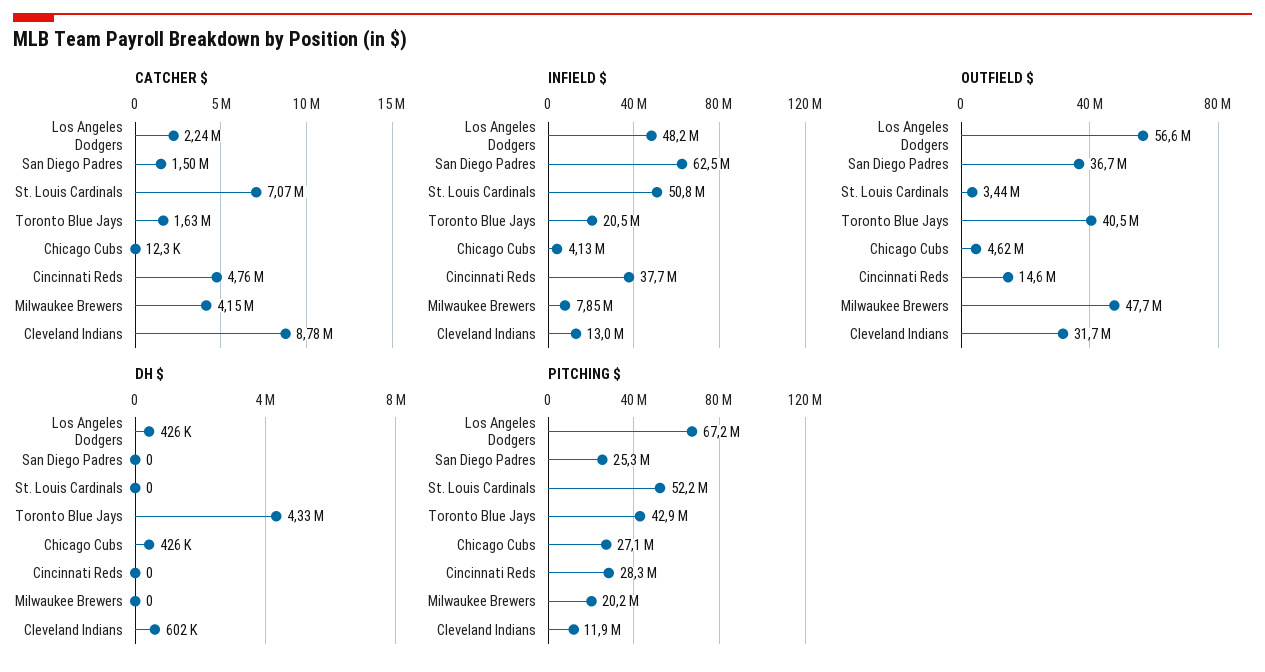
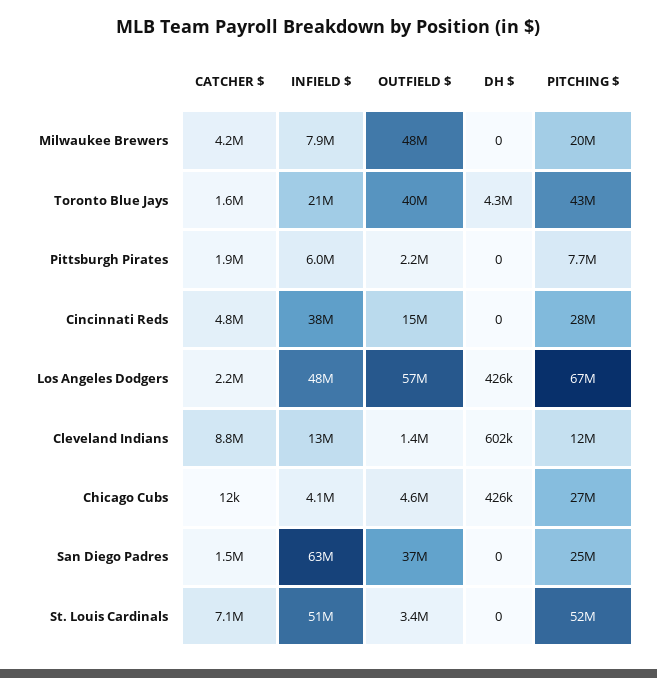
OUTFIELD $, Cleveland Indians: 31700000 -> 1400000
CATCHER $, Pittsburgh Pirates: none -> 1900000
INFIELD $, Pittsburgh Pirates: none -> 6000000
OUTFIELD $, Pittsburgh Pirates: none -> 2200000
DH $, Pittsburgh Pirates: none -> 0
PITCHING $, Pittsburgh Pirates: none -> 7700000

